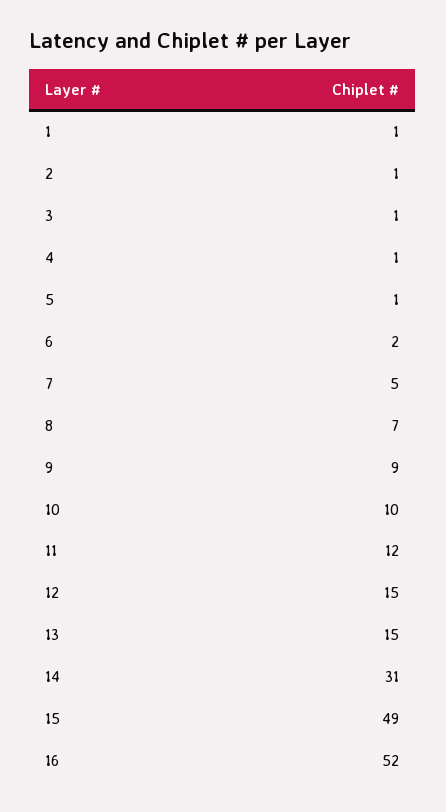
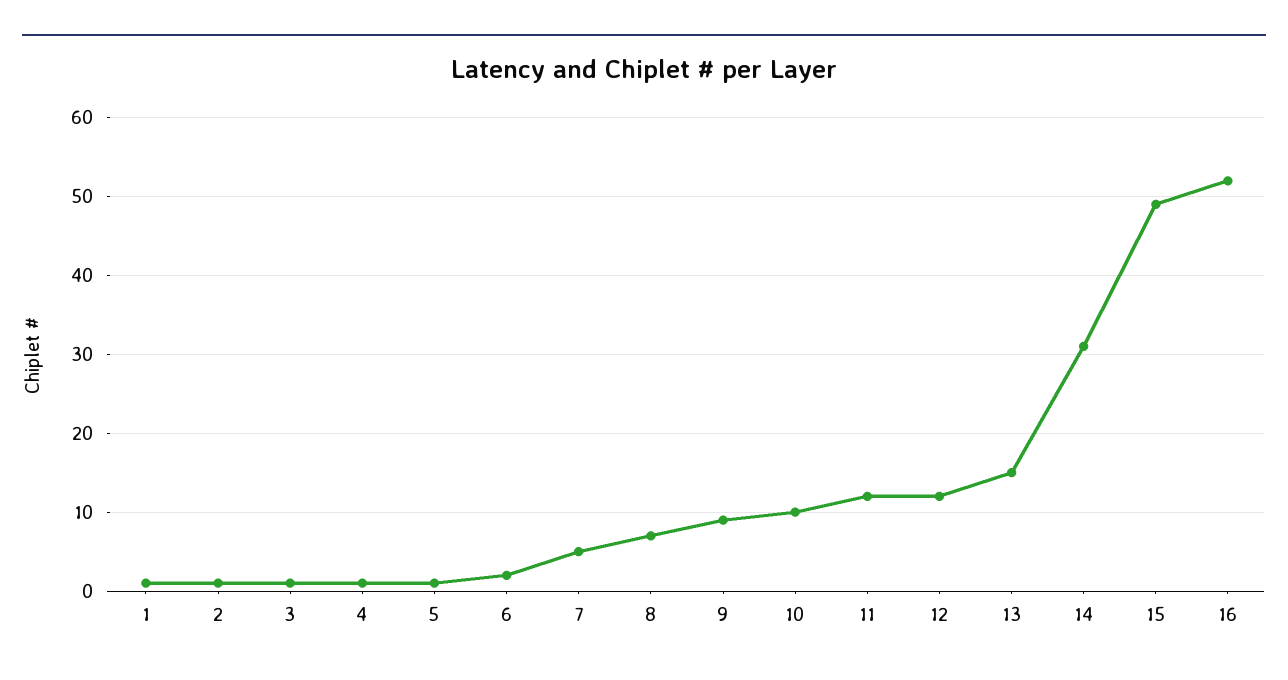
12: 15 -> 12

